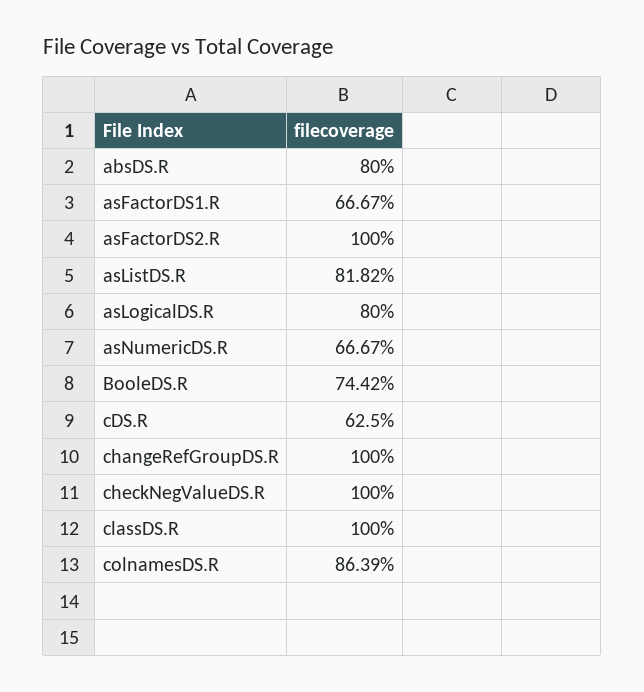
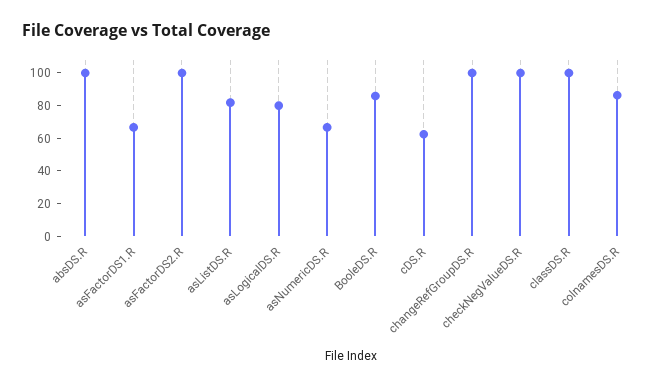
absDS.R: 80 -> 100
BooleDS.R: 74.42 -> 85

